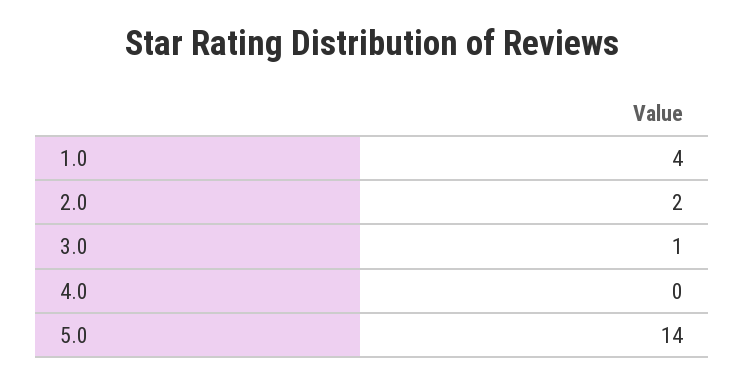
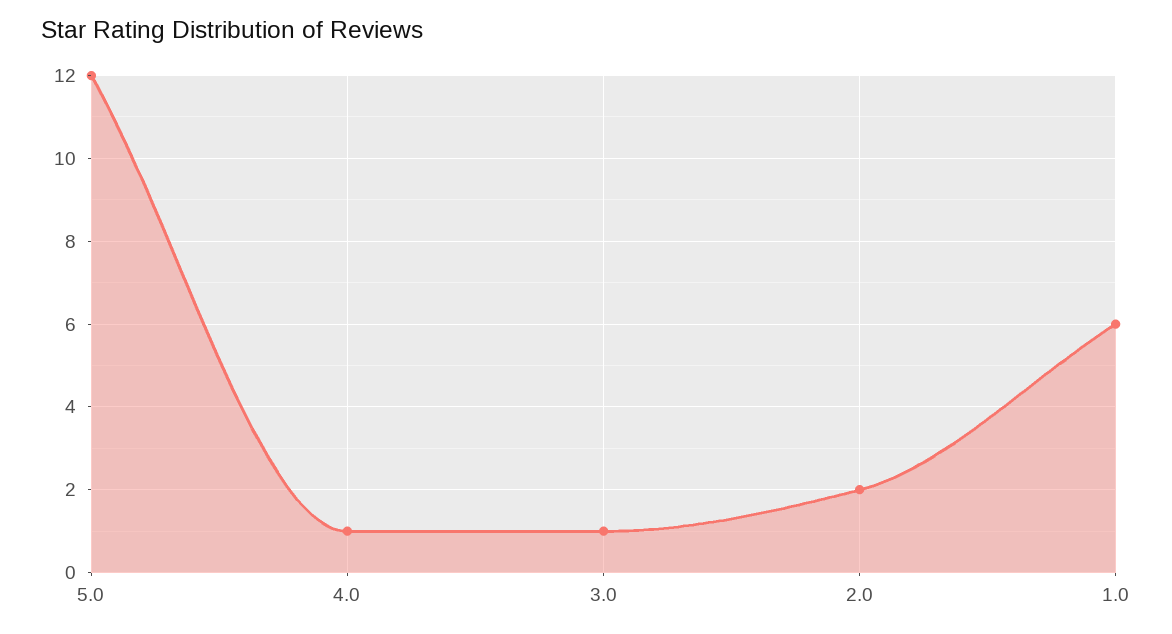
1.0: 4 -> 6
4.0: 0 -> 1
5.0: 14 -> 12

